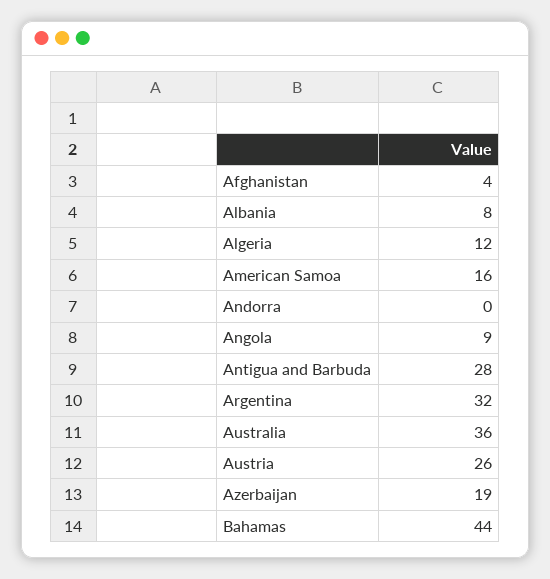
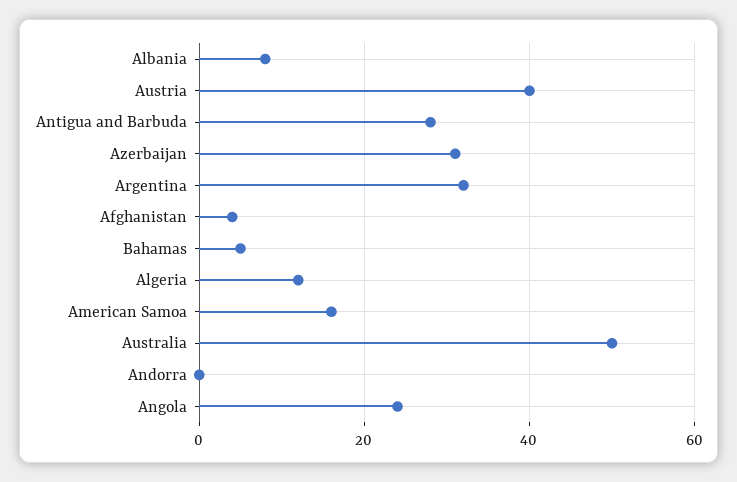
Angola: 9 -> 25
Australia: 36 -> 50
Austria: 26 -> 40
Azerbaijan: 19 -> 30
Bahamas: 44 -> 5

